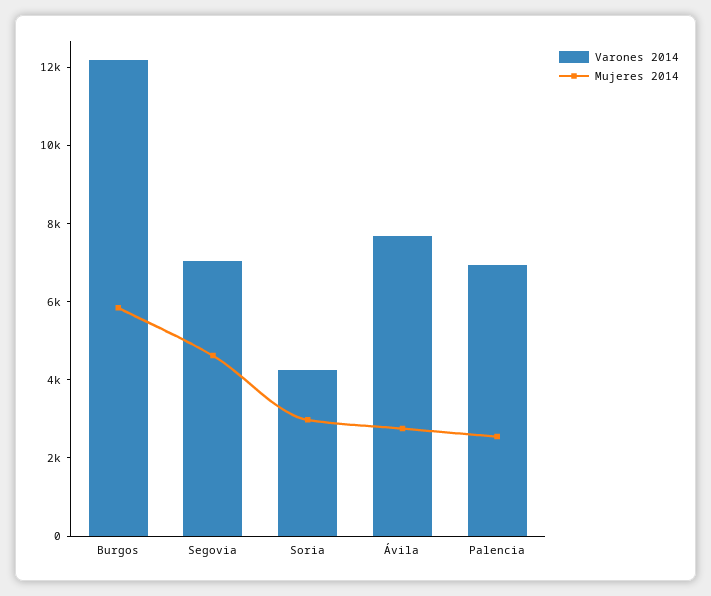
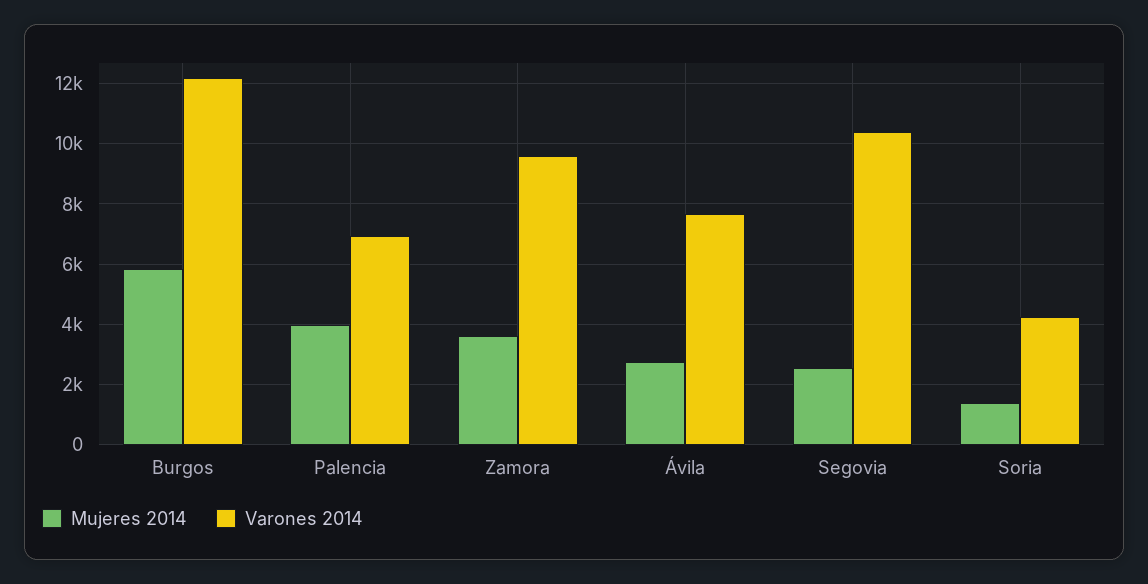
Varones 2014, Segovia: 7000 -> 10400
Mujeres 2014, Segovia: 4500 -> 2600
Mujeres 2014, Soria: 3000 -> 1400
Mujeres 2014, Palencia: 2500 -> 4000
Mujeres 2014, Zamora: none -> 3600
Varones 2014, Zamora: none -> 9600

